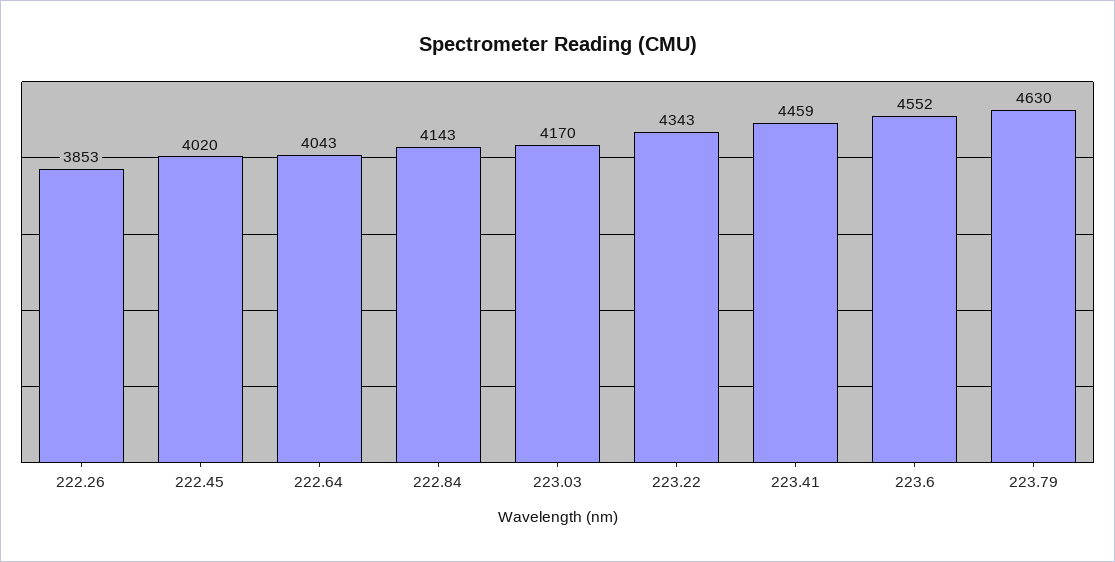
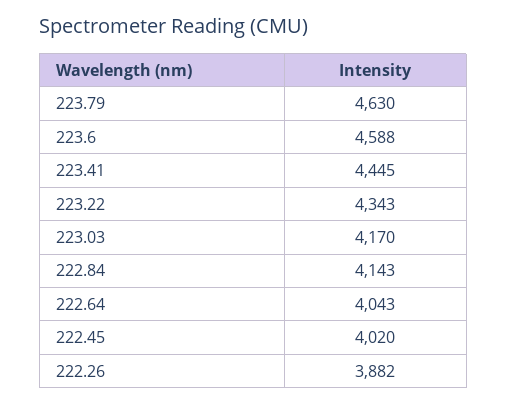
222.26: 3853 -> 3882
223.41: 4459 -> 4445
223.6: 4552 -> 4588

